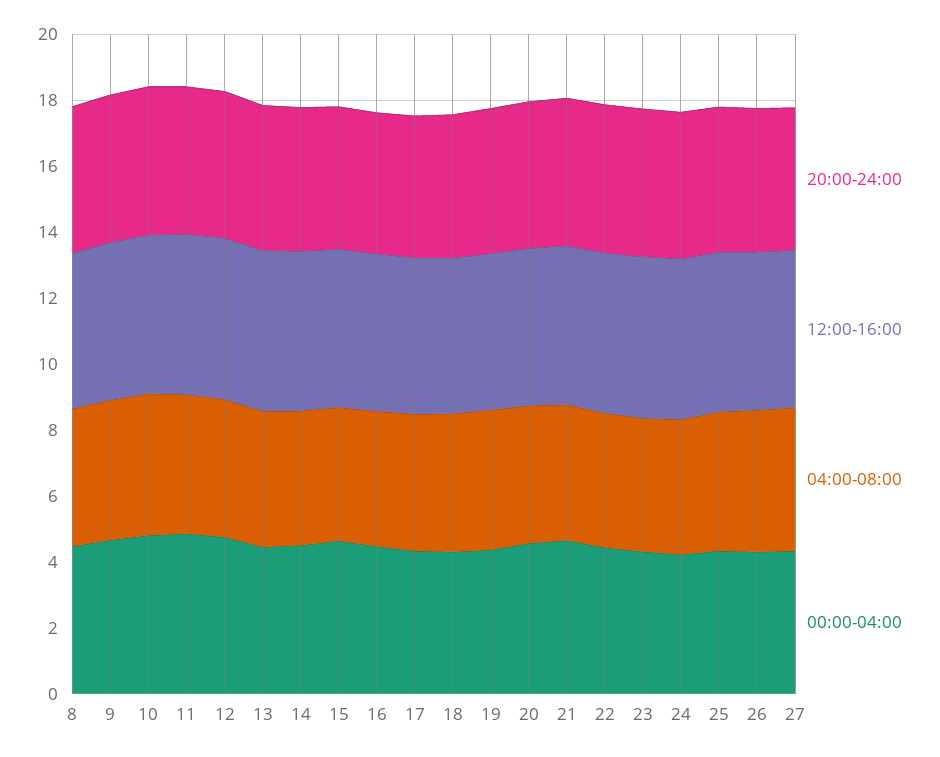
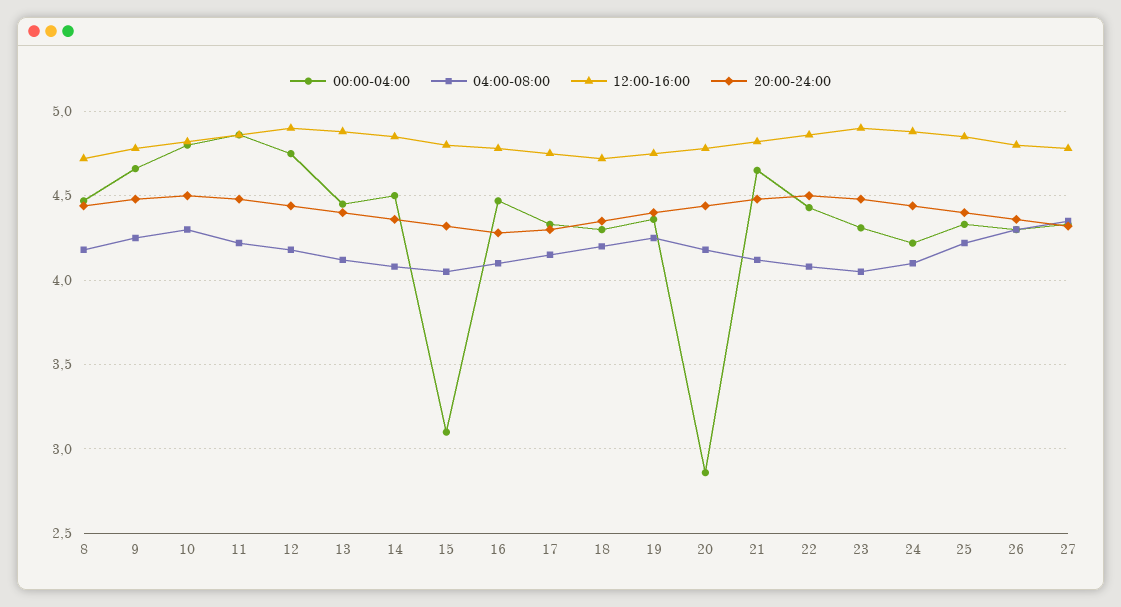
00:00-04:00, 15: 4.5 -> 3.1
00:00-04:00, 20: 4.5 -> 2.85

